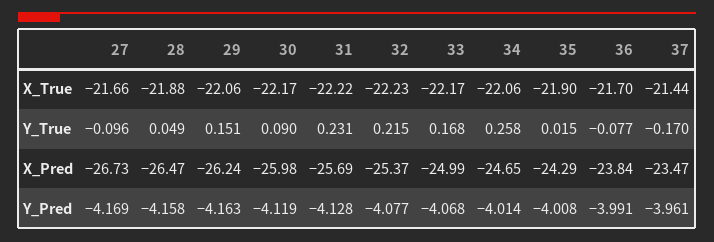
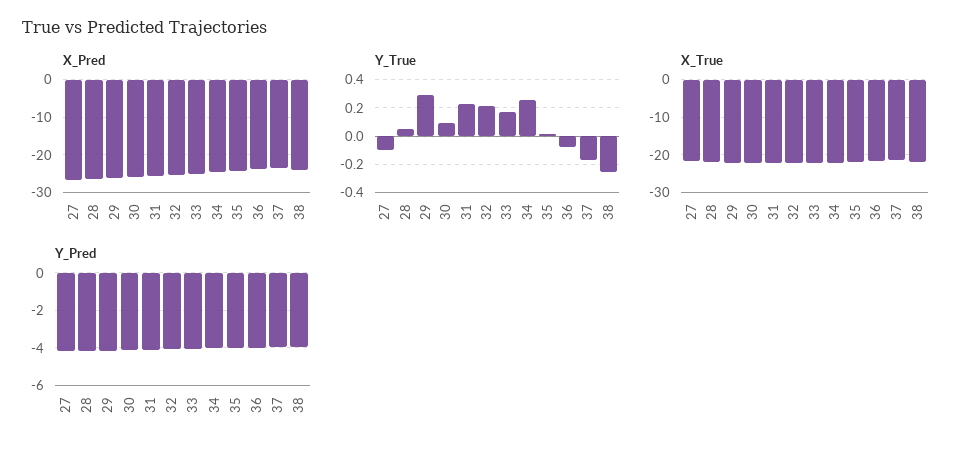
Y_True, 29: 0.151 -> 0.3
X_Pred, 38: none -> -24
Y_True, 38: none -> -0.25
X_True, 38: none -> -22
Y_Pred, 38: none -> -4

